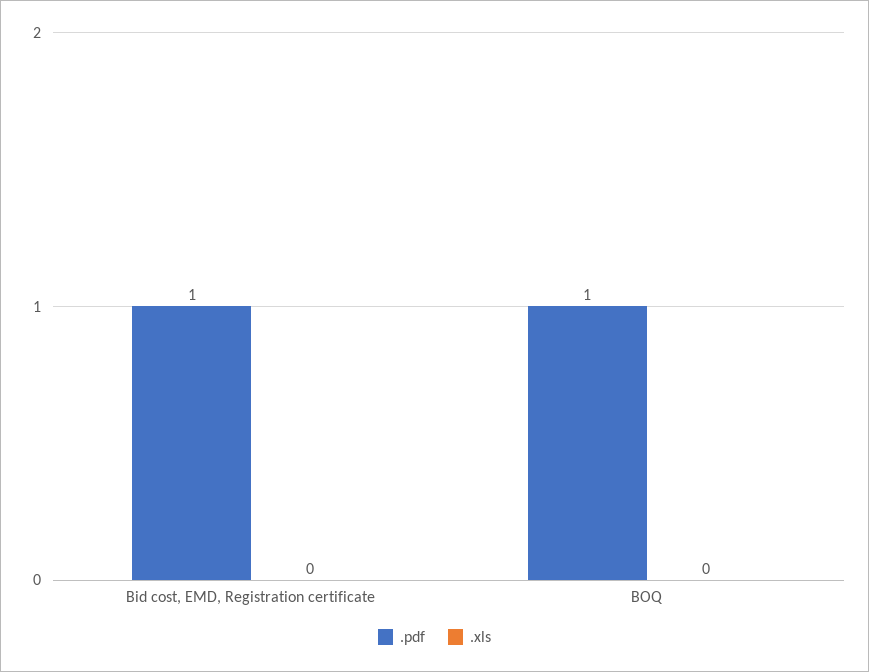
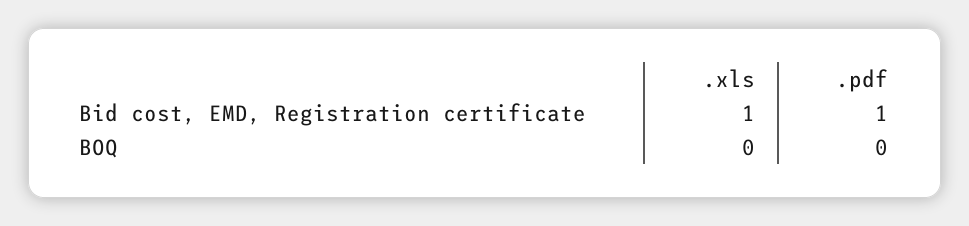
.xls, Bid cost, EMD, Registration certificate: 0 -> 1
.pdf, BOQ: 1 -> 0

